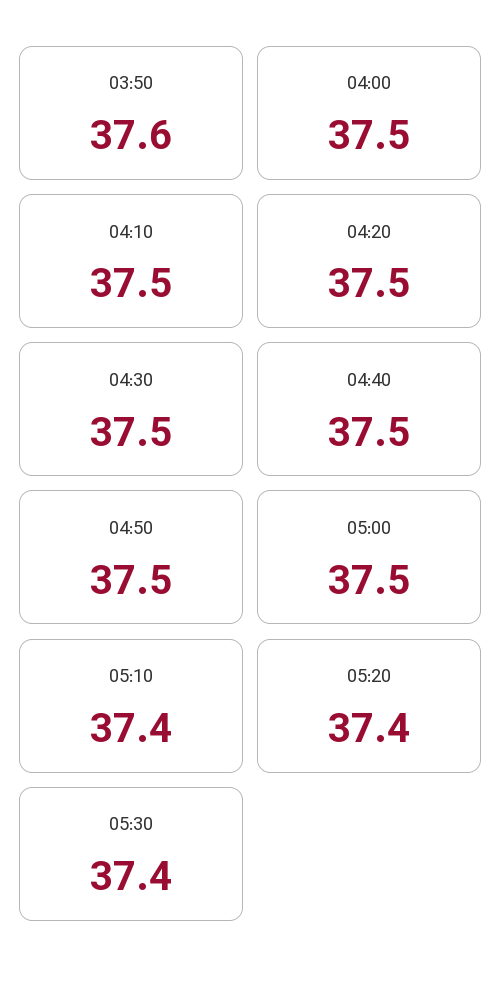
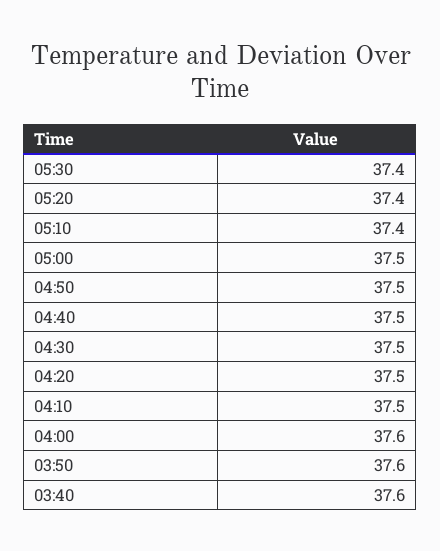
04:00: 37.5 -> 37.6
03:40: none -> 37.6

